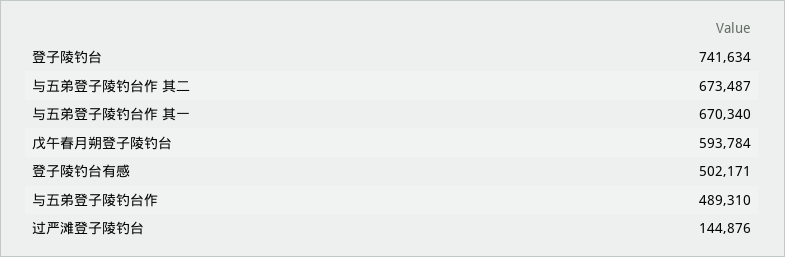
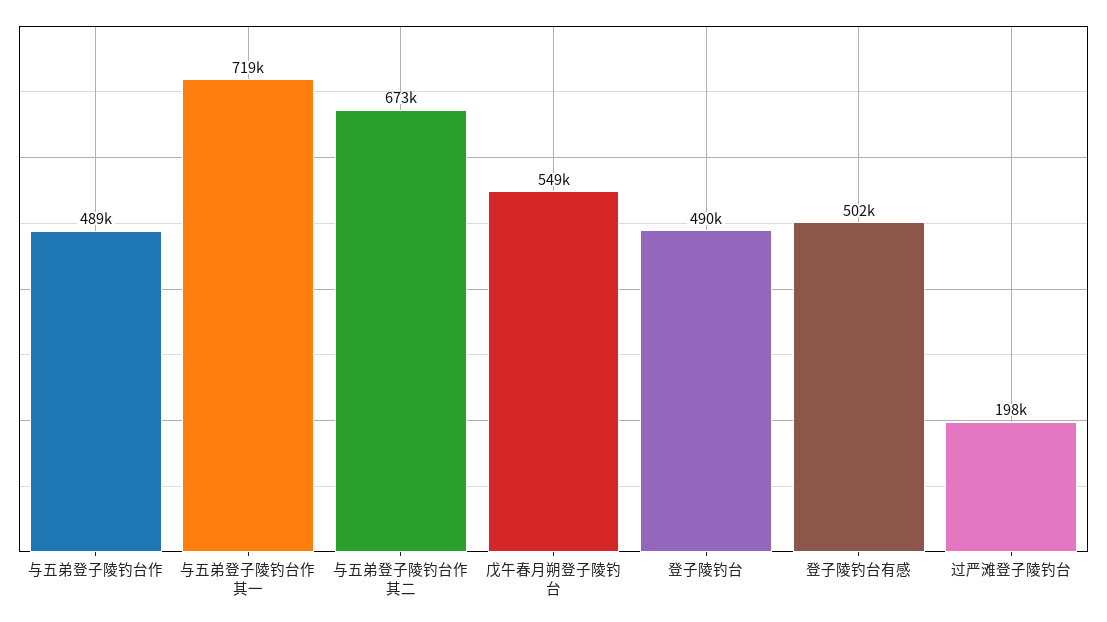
登子陵钓台: 741634 -> 490000
与五弟登子陵钓台作 其一: 670340 -> 719000
戊午春月朔登子陵钓台: 593784 -> 549000
过严滩登子陵钓台: 144876 -> 198000

